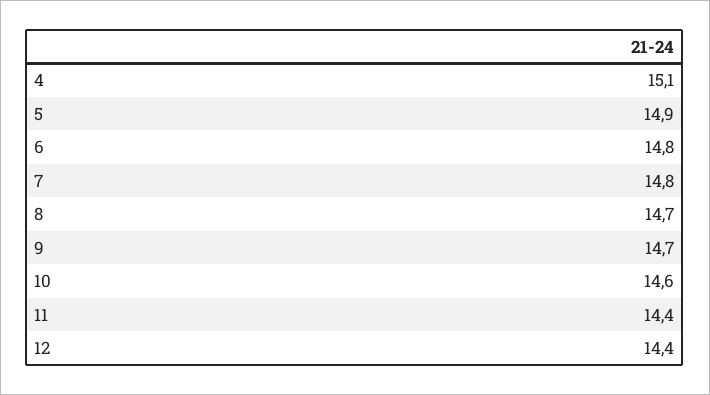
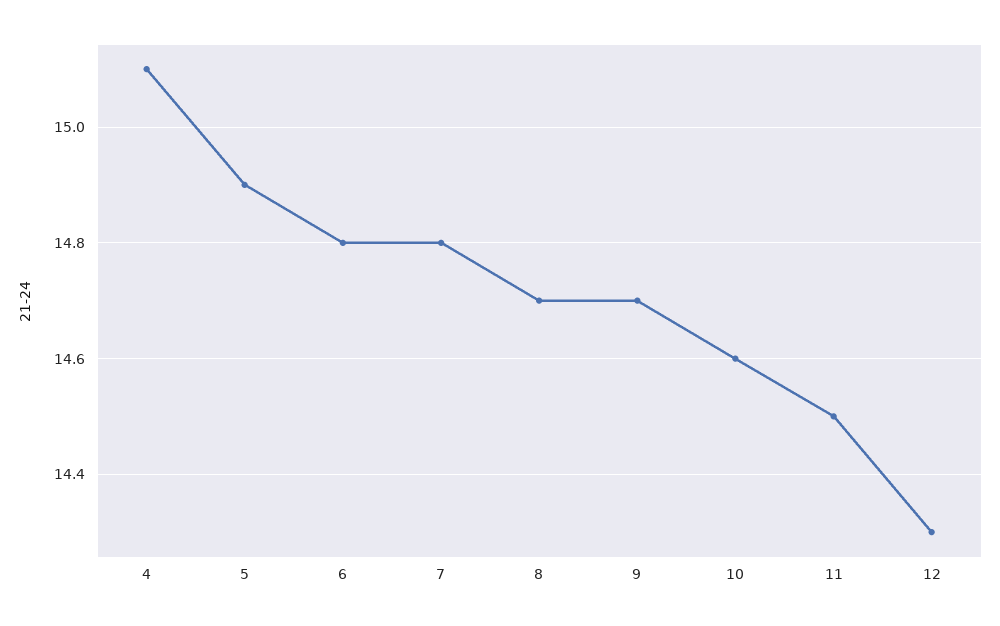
11: 14.4 -> 14.5
12: 14.4 -> 14.3

